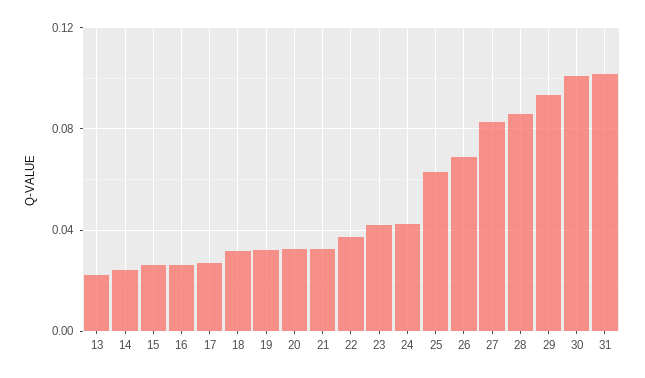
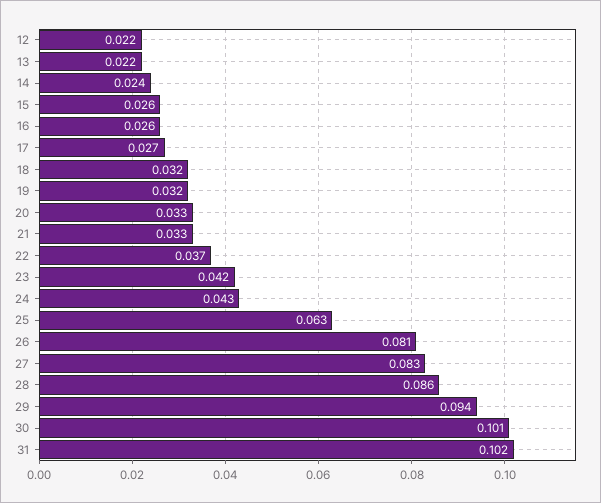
26: 0.07 -> 0.081
12: none -> 0.022

